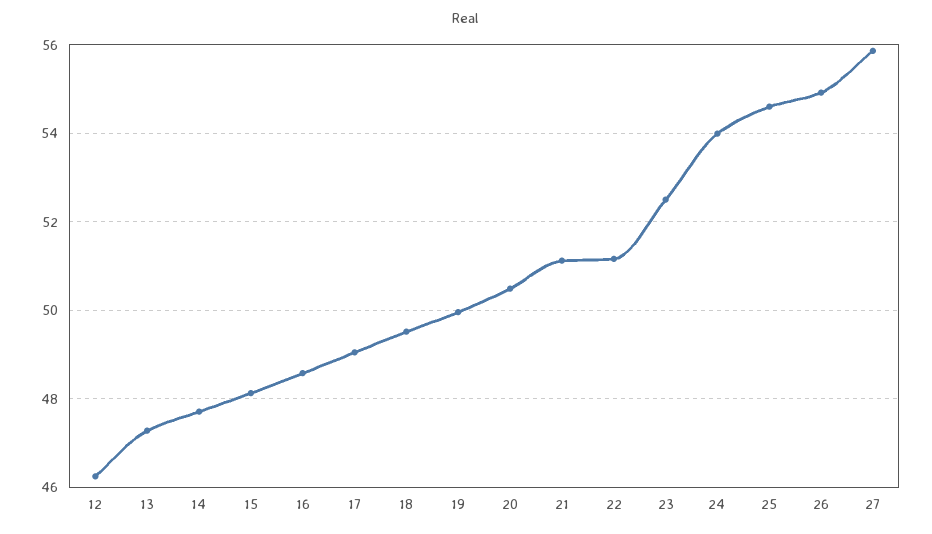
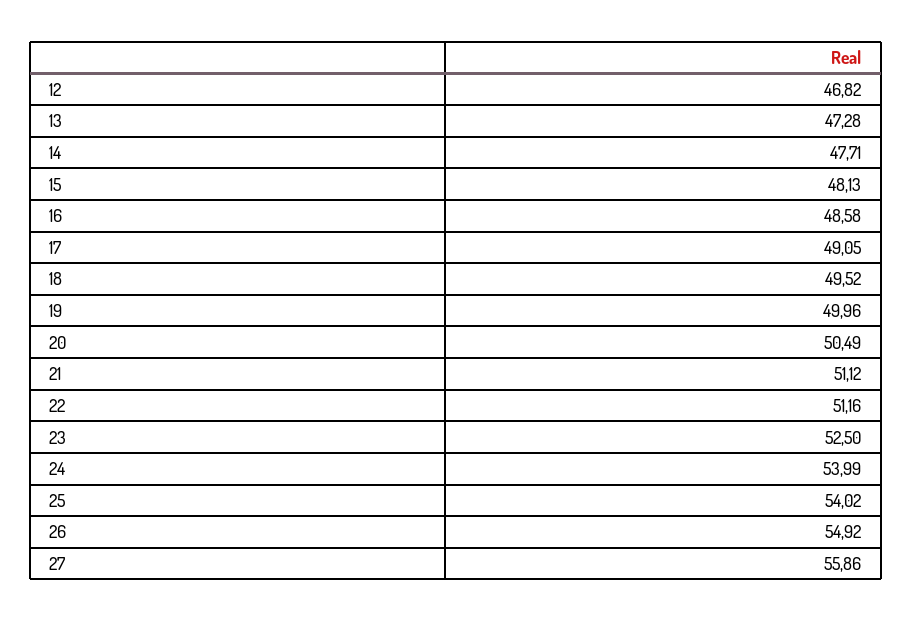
12: 46.2 -> 46.82
25: 54.6 -> 54.02

